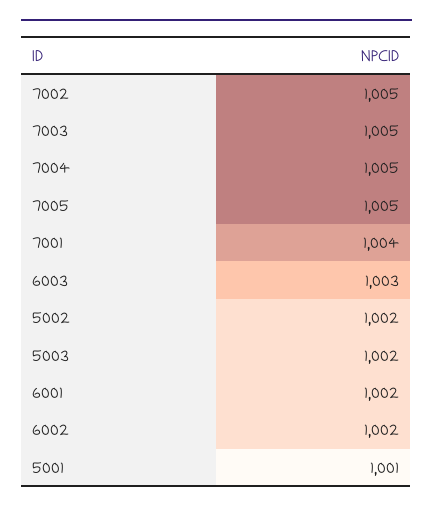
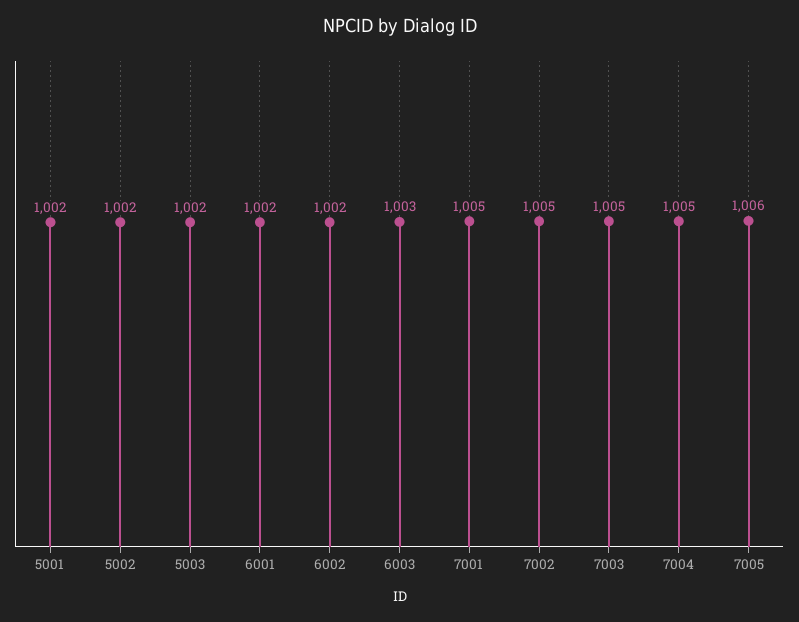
7005: 1005 -> 1006
7001: 1004 -> 1005
5001: 1001 -> 1002

